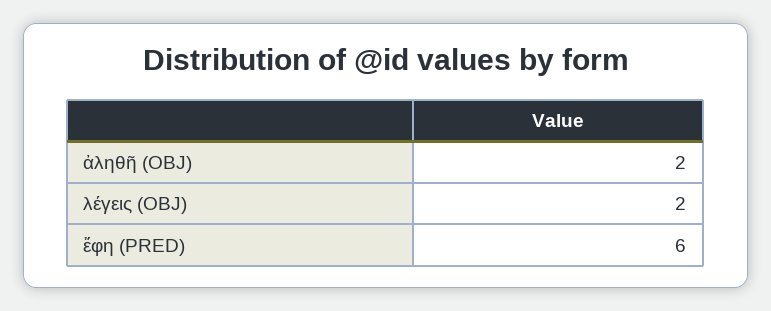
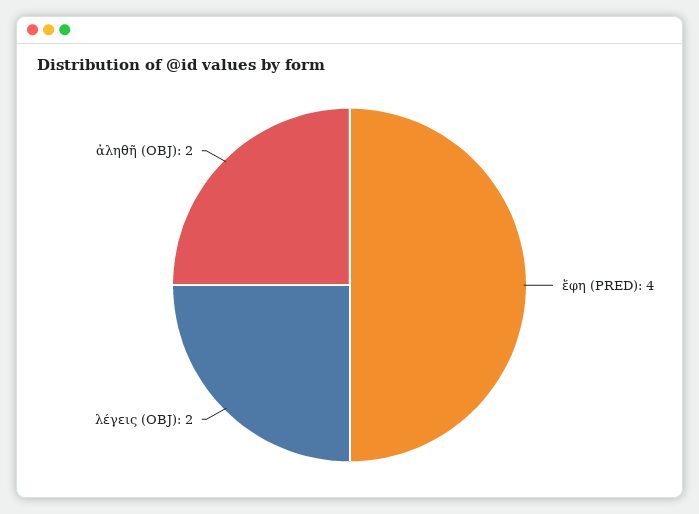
ἔφη (PRED): 6 -> 4

